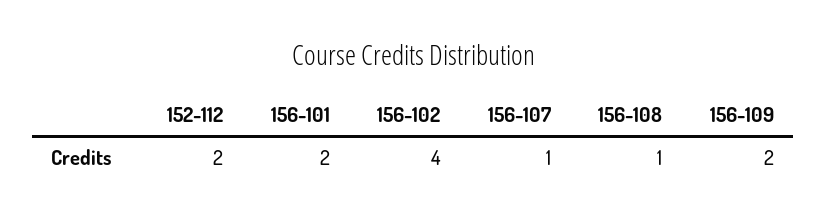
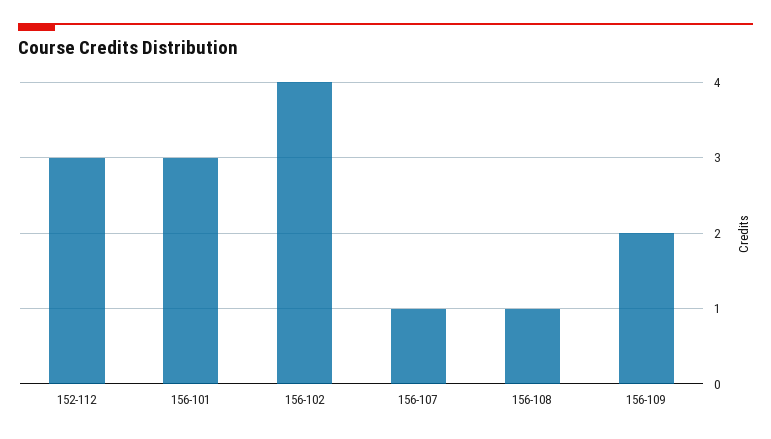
152-112: 2 -> 3
156-101: 2 -> 3

